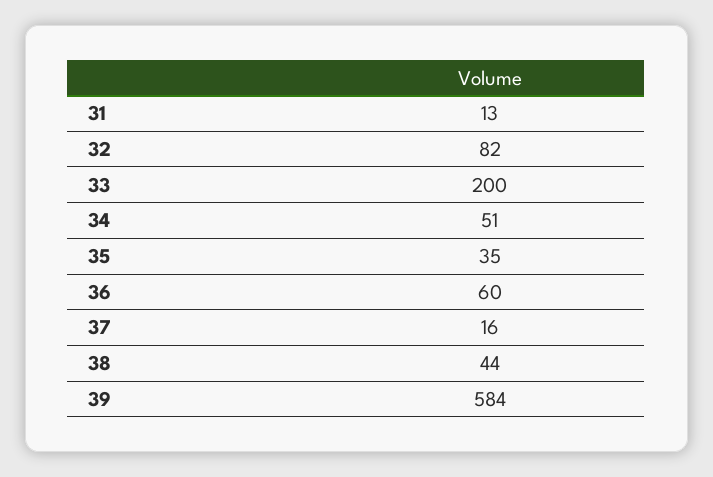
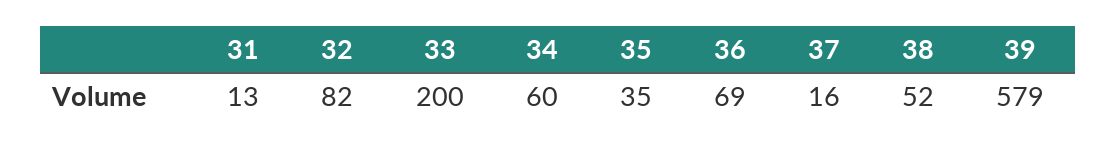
34: 51 -> 60
36: 60 -> 69
38: 44 -> 52
39: 584 -> 579

